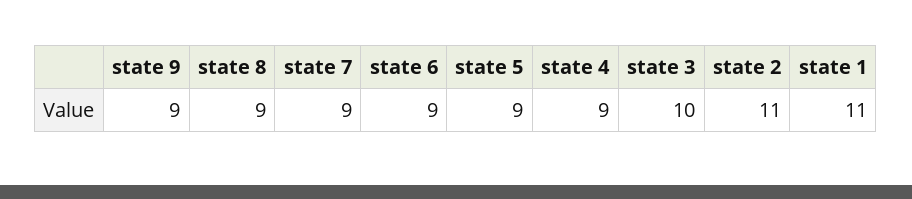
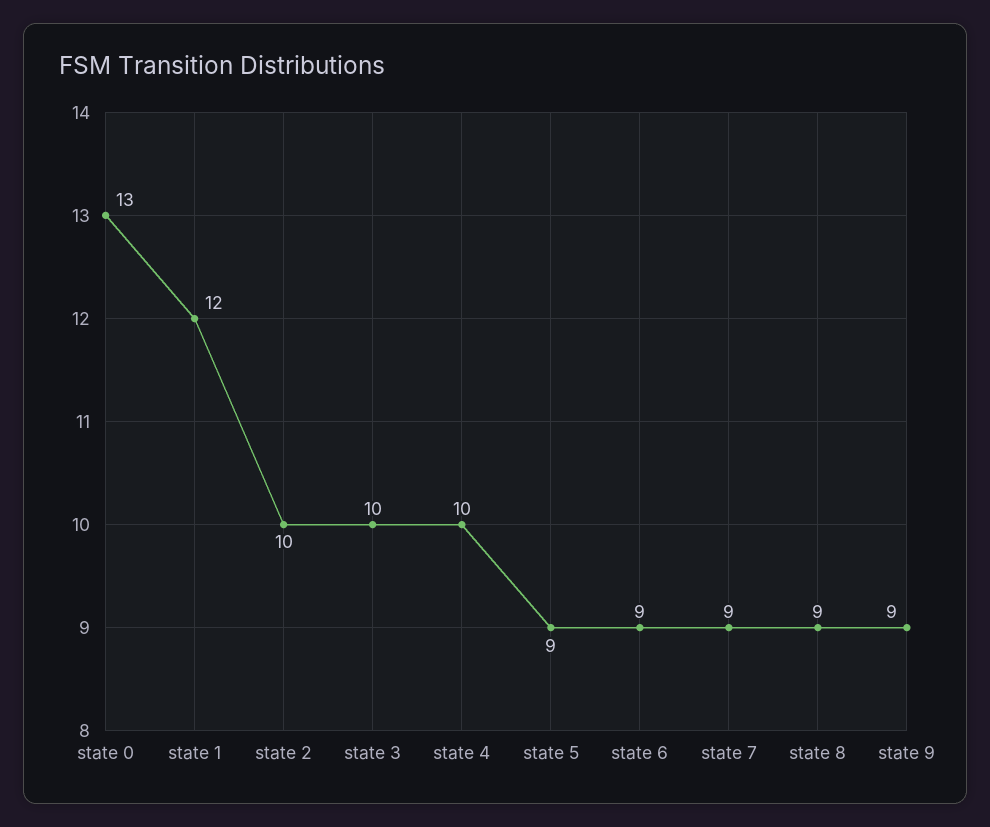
state 4: 9 -> 10
state 2: 11 -> 10
state 1: 11 -> 12
state 0: none -> 13

